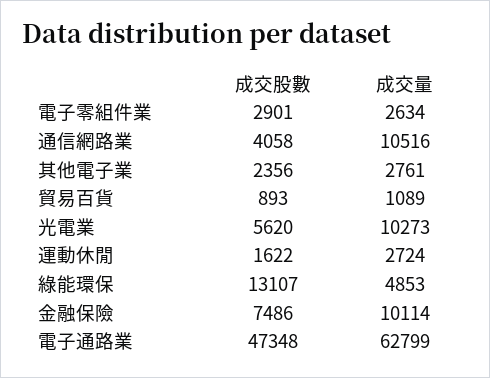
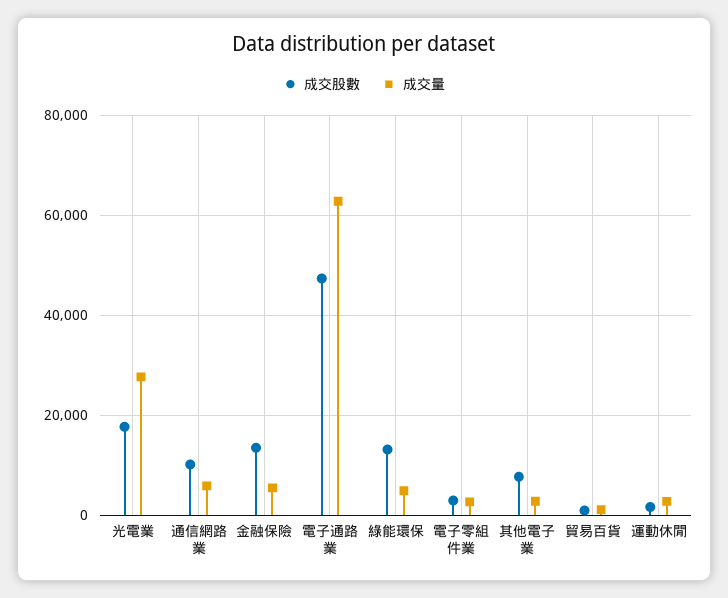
成交股數, 通信網路業: 4058 -> 10000
成交量, 通信網路業: 10516 -> 6000
成交股數, 其他電子業: 2356 -> 8000
成交股數, 光電業: 5620 -> 18000
成交量, 光電業: 10273 -> 28000
成交股數, 金融保險: 7486 -> 14000
成交量, 金融保險: 10114 -> 6000

